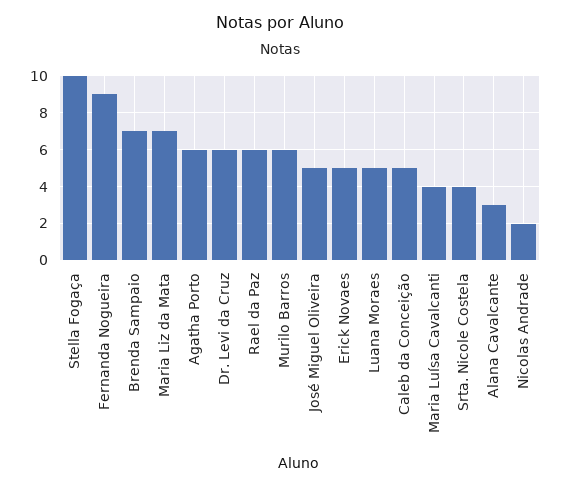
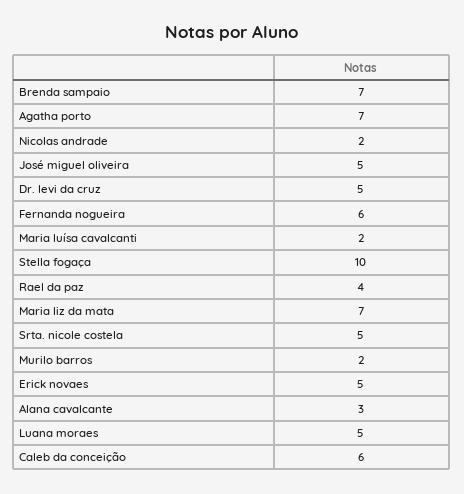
Fernanda Nogueira: 9 -> 6
Agatha Porto: 6 -> 7
Dr. Levi da Cruz: 6 -> 5
Rael da Paz: 6 -> 4
Murilo Barros: 6 -> 2
Caleb da Conceição: 5 -> 6
Maria Luísa Cavalcanti: 4 -> 2
Srta. Nicole Costela: 4 -> 5

